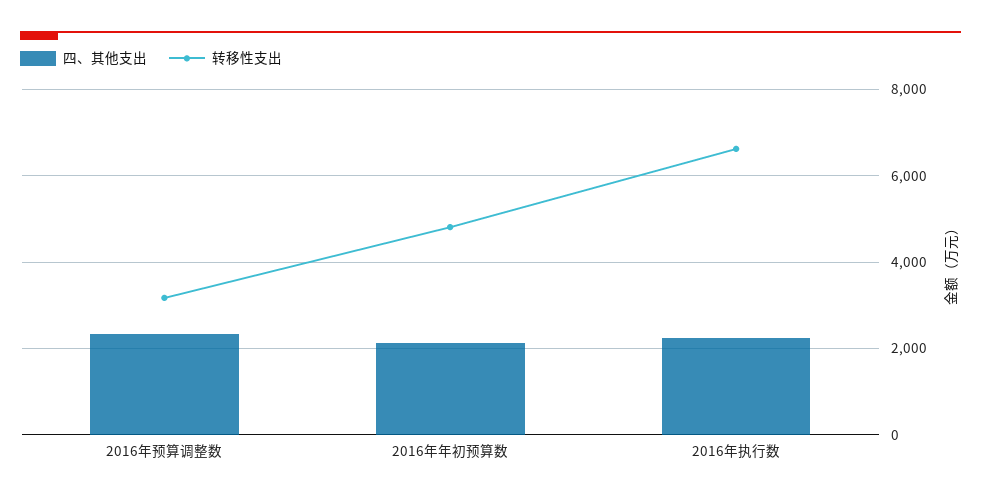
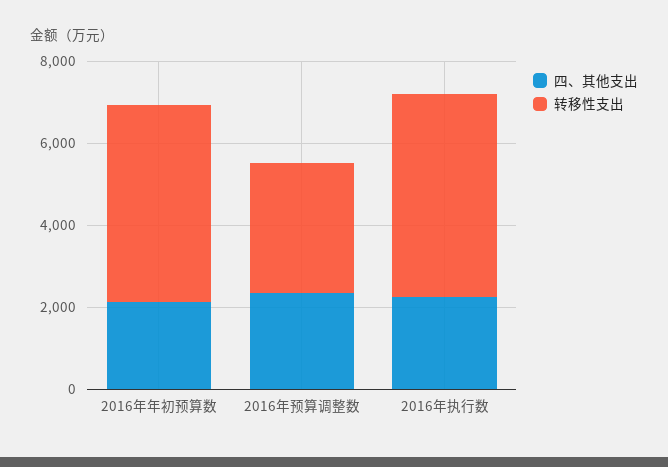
转移性支出, 2016年执行数: 6600 -> 5000

